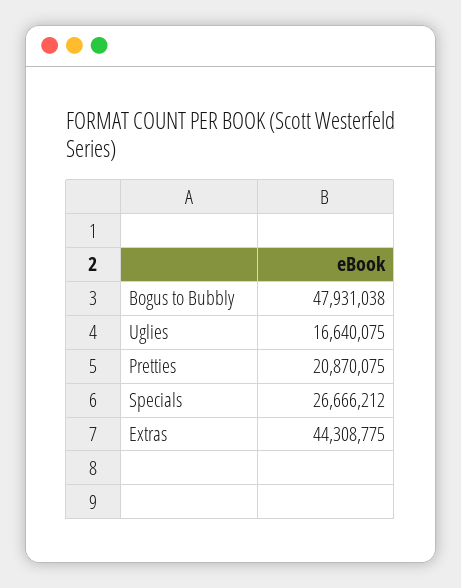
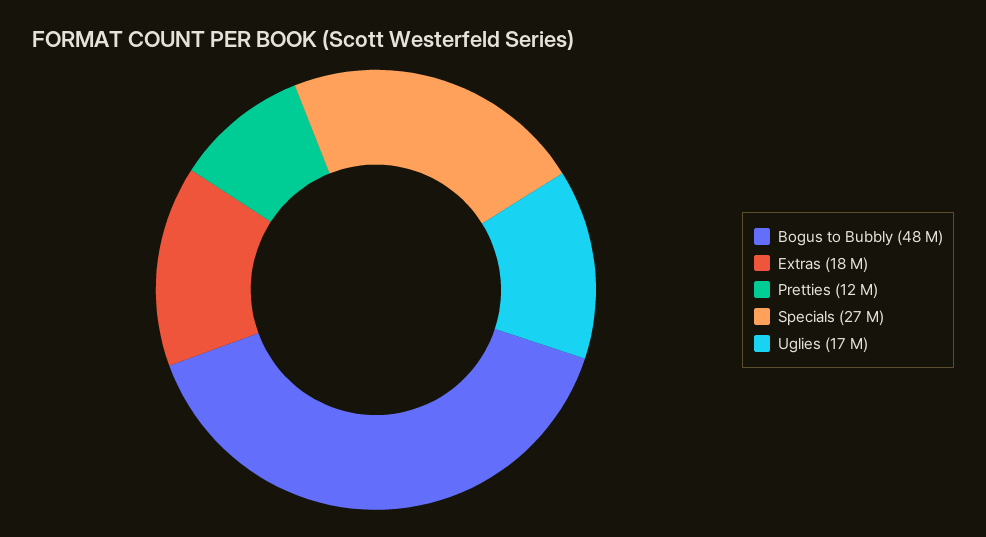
Pretties: 20870075 -> 12000000
Extras: 44308775 -> 18000000

